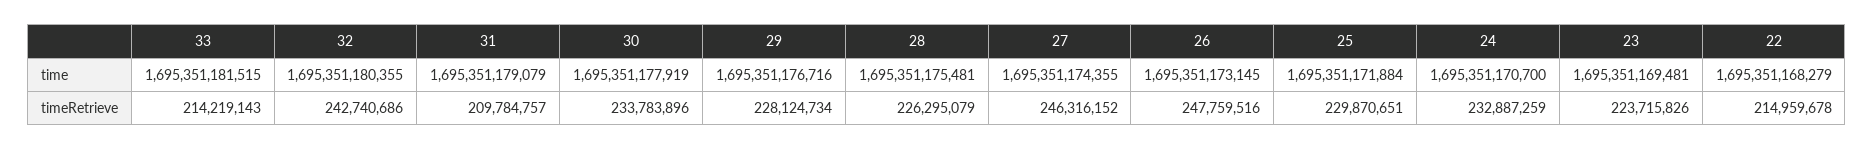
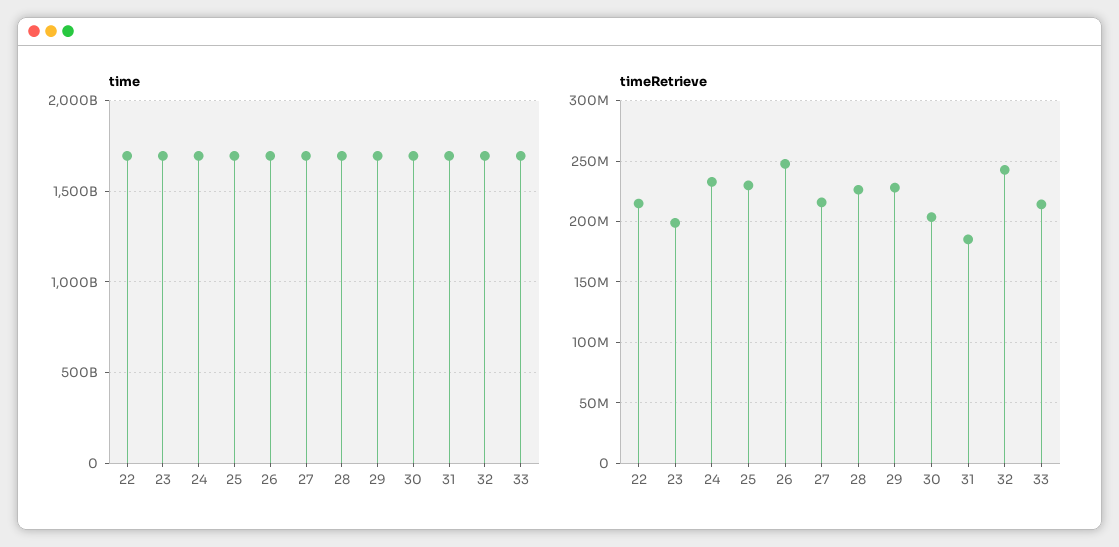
timeRetrieve, 31: 209784757 -> 185000000
timeRetrieve, 30: 233783896 -> 205000000
timeRetrieve, 27: 246316152 -> 215000000
timeRetrieve, 23: 223715826 -> 200000000

